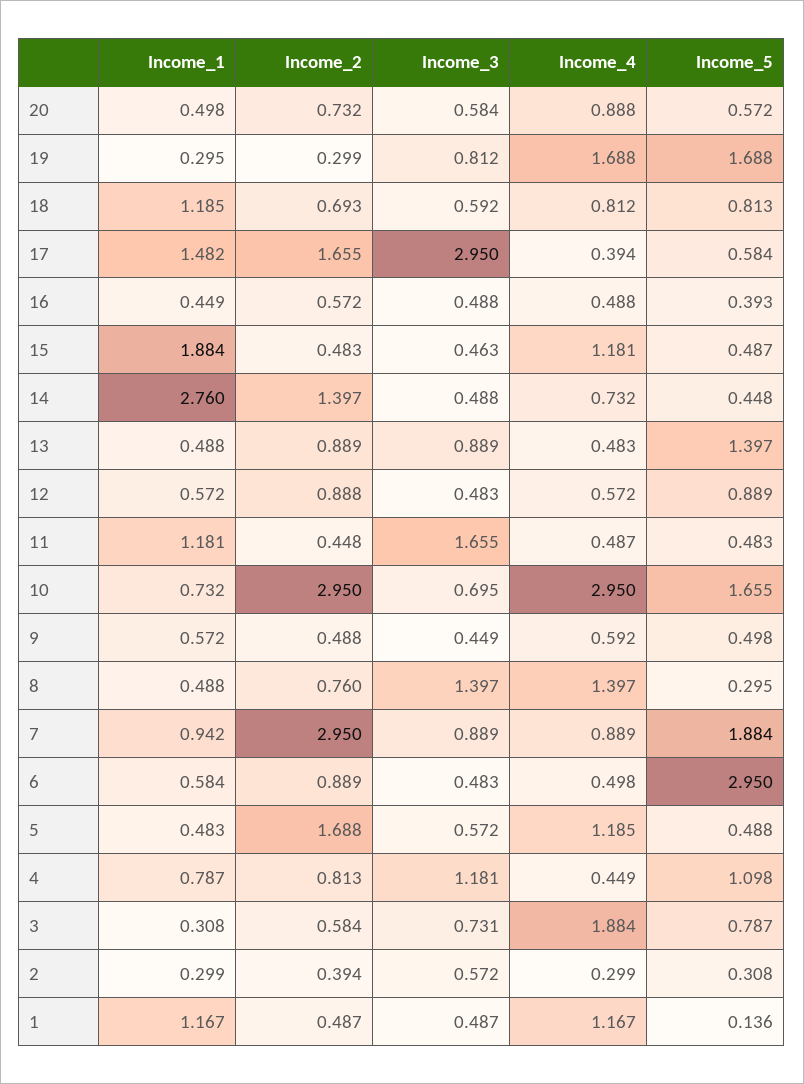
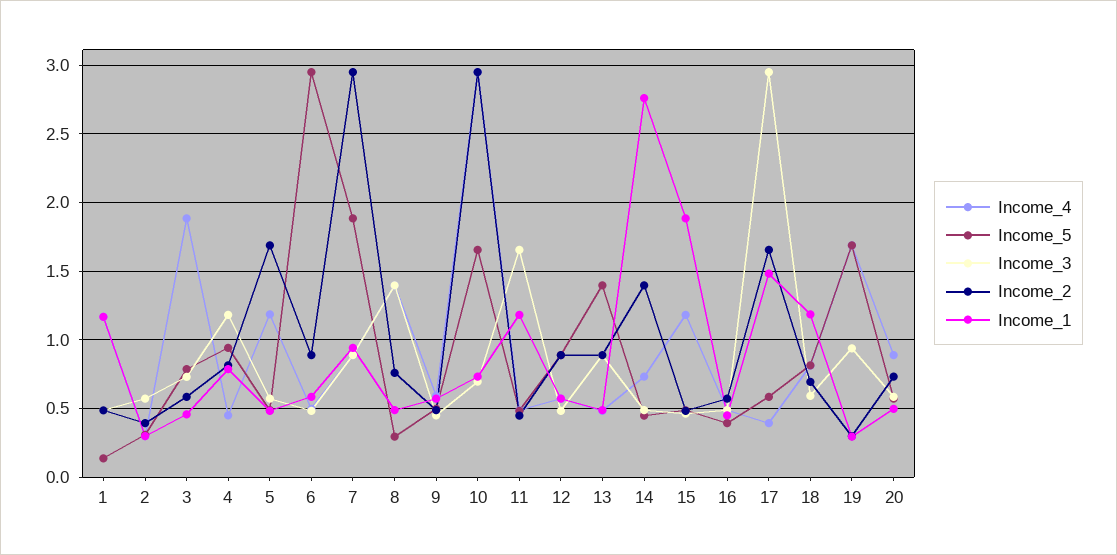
Income_3, 19: 0.812 -> 0.95
Income_5, 4: 1.098 -> 0.95
Income_1, 3: 0.308 -> 0.45

